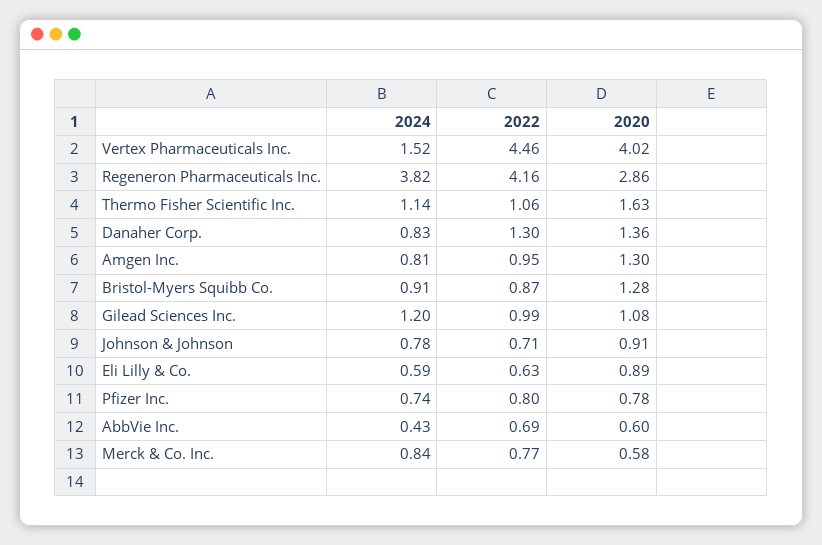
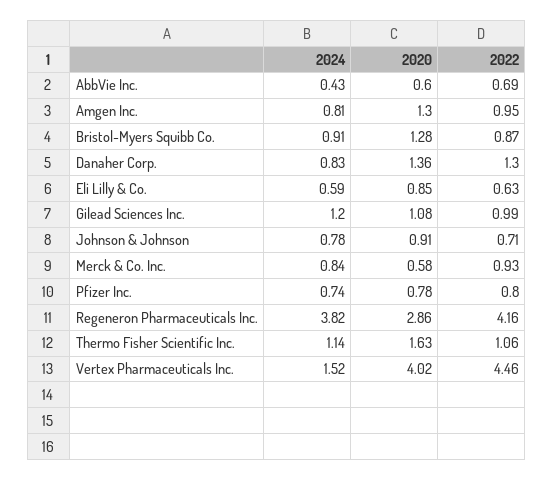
2020, Eli Lilly & Co.: 0.89 -> 0.85
2022, Merck & Co. Inc.: 0.77 -> 0.93

